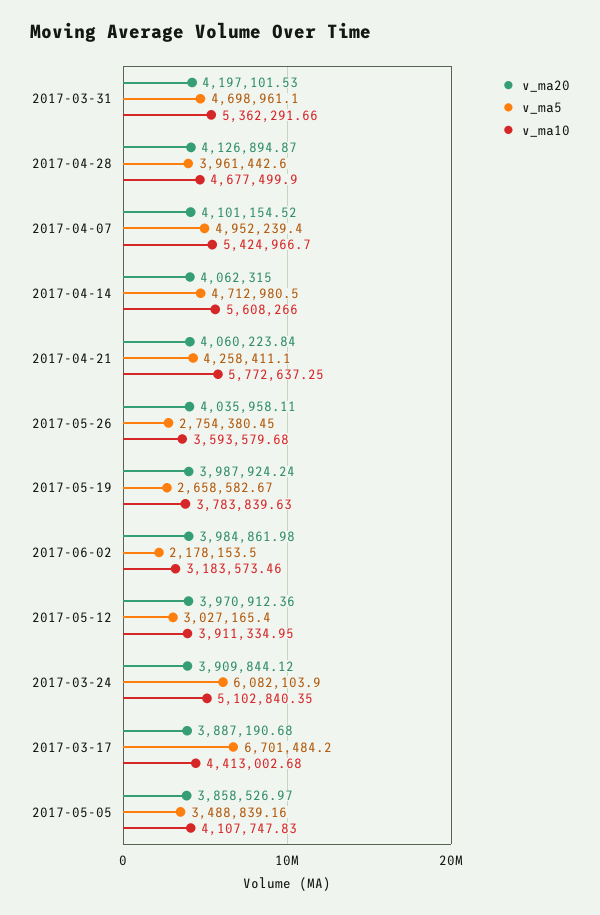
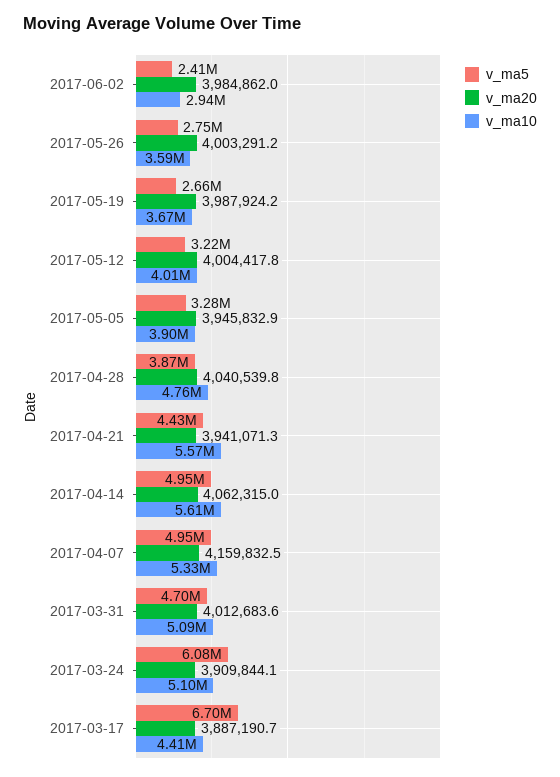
v_ma20, 2017-03-31: 4197101.53 -> 4012683.6
v_ma10, 2017-03-31: 5362291.66 -> 5090000
v_ma20, 2017-04-28: 4126894.87 -> 4040539.8
v_ma5, 2017-04-28: 3961442.6 -> 3870000
v_ma10, 2017-04-28: 4677499.9 -> 4760000
v_ma20, 2017-04-07: 4101154.52 -> 4159832.5
v_ma10, 2017-04-07: 5424966.7 -> 5330000
v_ma5, 2017-04-14: 4712980.5 -> 4950000
v_ma20, 2017-04-21: 4060223.84 -> 3941071.3
v_ma5, 2017-04-21: 4258411.1 -> 4430000
v_ma10, 2017-04-21: 5772637.25 -> 5570000
v_ma20, 2017-05-26: 4035958.11 -> 4003291.2
v_ma10, 2017-05-19: 3783839.63 -> 3670000
v_ma5, 2017-06-02: 2178153.5 -> 2410000
v_ma10, 2017-06-02: 3183573.46 -> 2940000
v_ma20, 2017-05-12: 3970912.36 -> 4004417.8
v_ma5, 2017-05-12: 3027165.4 -> 3220000
v_ma10, 2017-05-12: 3911334.95 -> 4010000
v_ma20, 2017-05-05: 3858526.97 -> 3945832.9
v_ma5, 2017-05-05: 3488839.16 -> 3280000
v_ma10, 2017-05-05: 4107747.83 -> 3900000

